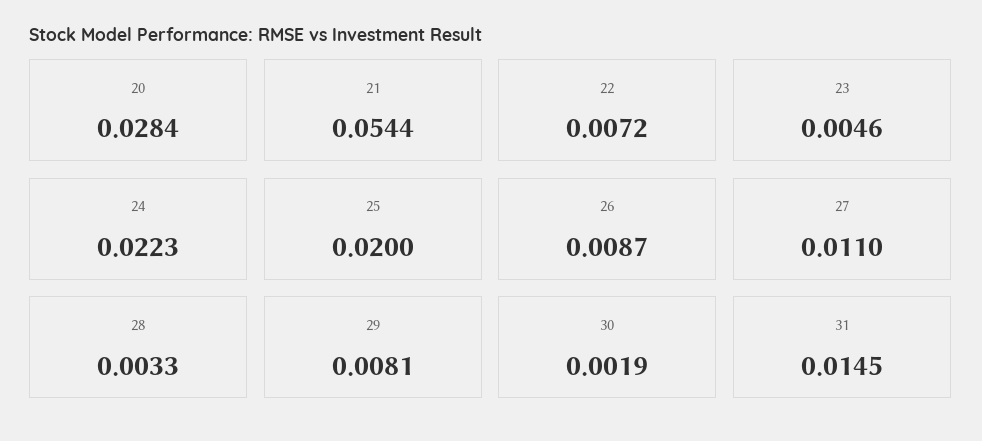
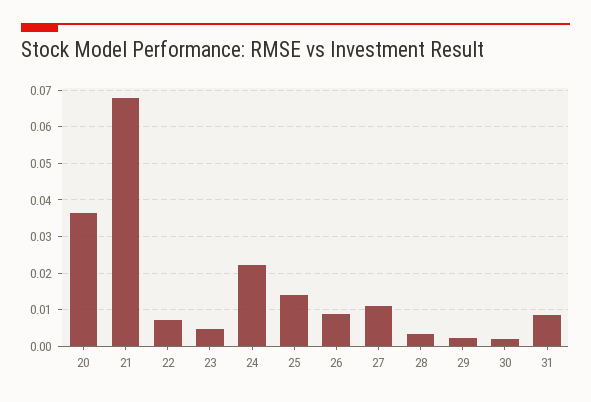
20: 0.0284 -> 0.036
21: 0.0544 -> 0.068
25: 0.02 -> 0.014
29: 0.0081 -> 0.002
31: 0.0145 -> 0.008

